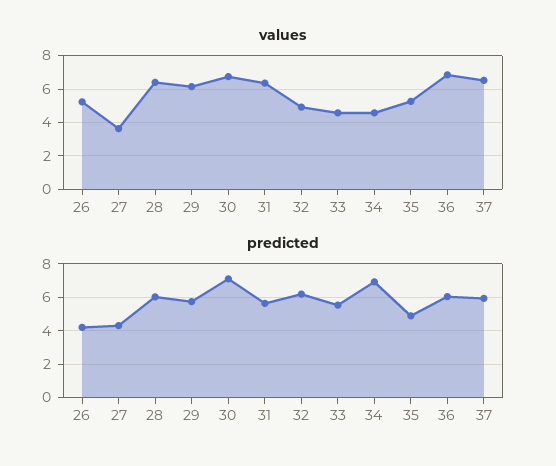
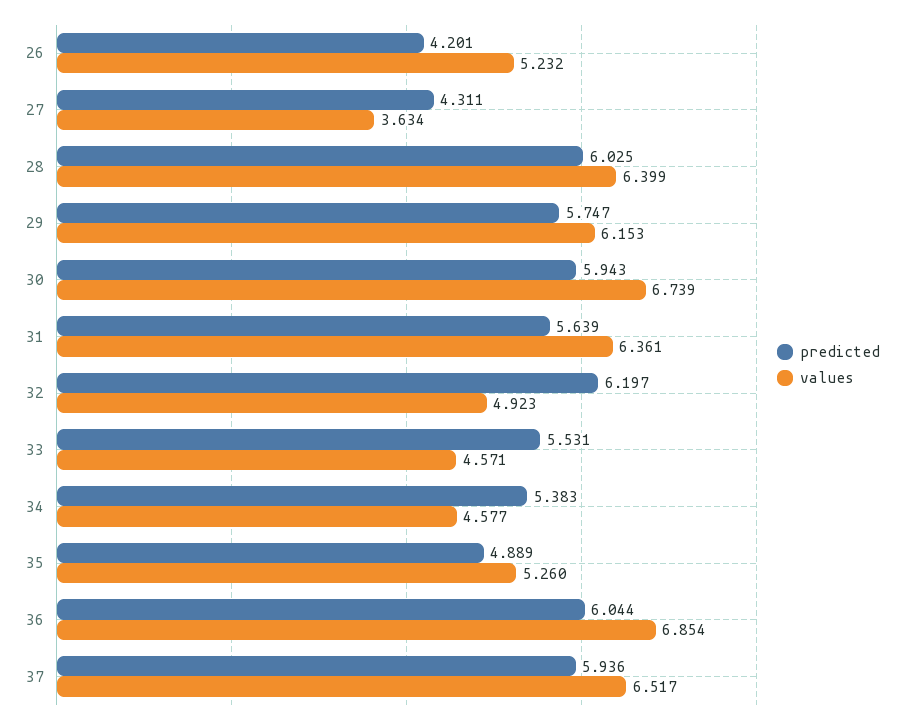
predicted, 30: 7 -> 5.943
predicted, 34: 7 -> 5.383

